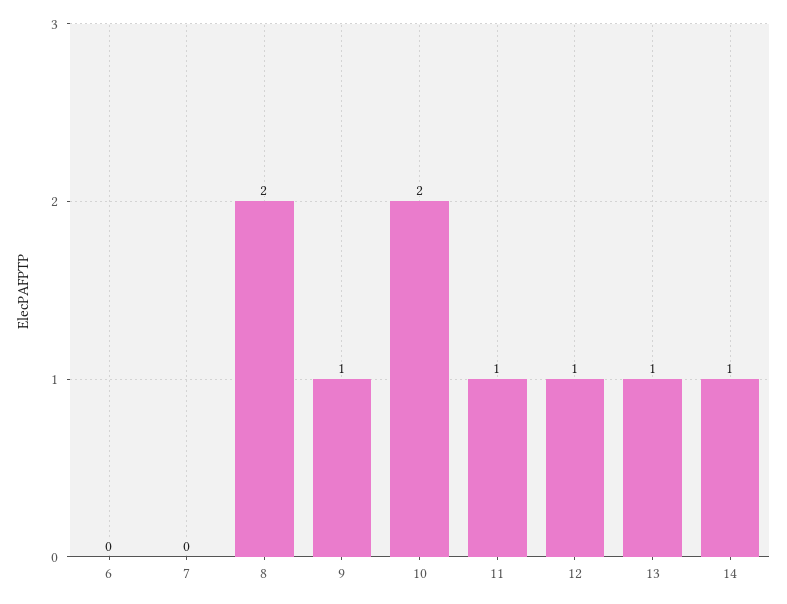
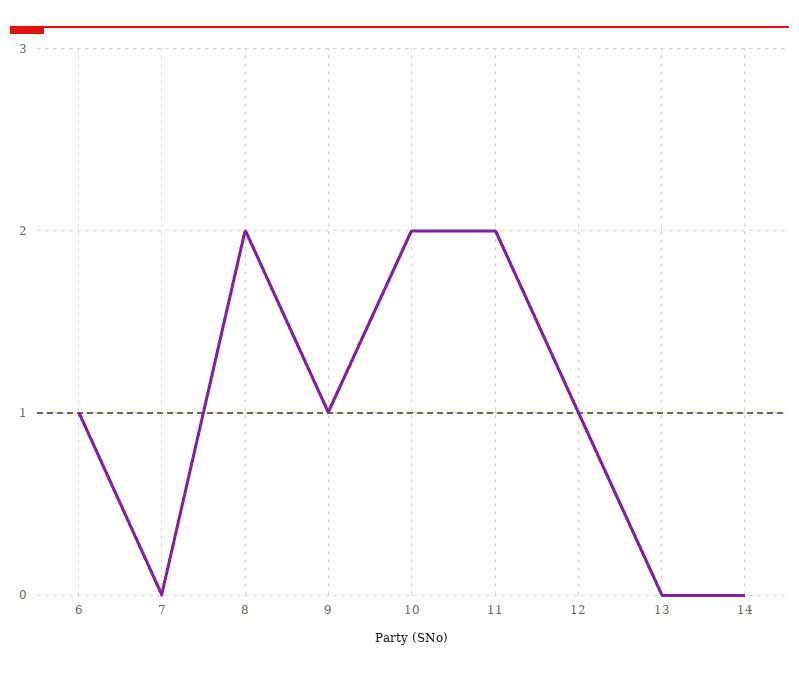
6: 0 -> 1
11: 1 -> 2
13: 1 -> 0
14: 1 -> 0

